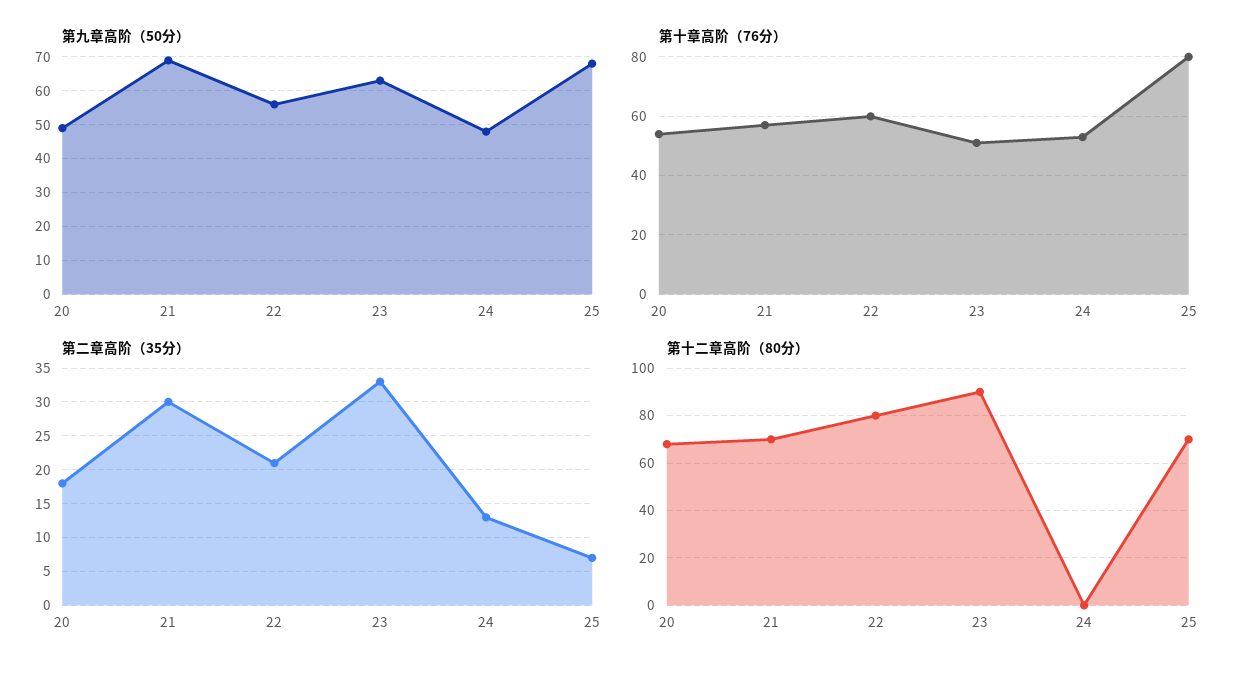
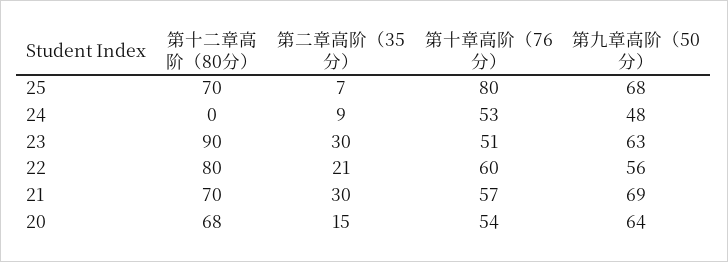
第九章高阶（50分）, 20: 50 -> 64
第二章高阶（35分）, 20: 18 -> 15
第二章高阶（35分）, 23: 33 -> 30
第二章高阶（35分）, 24: 13 -> 9

